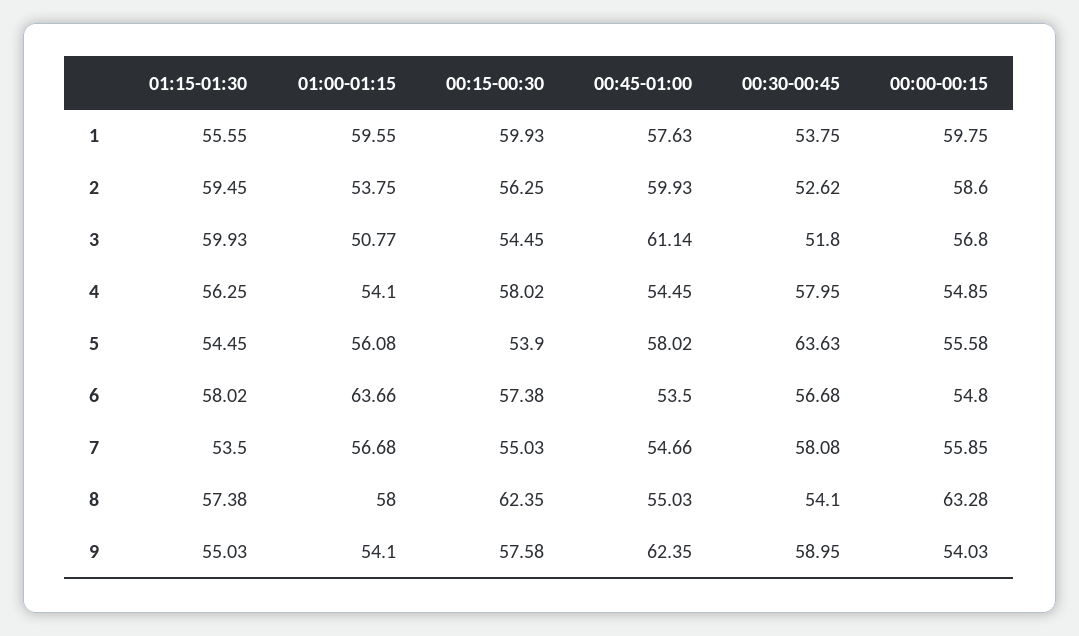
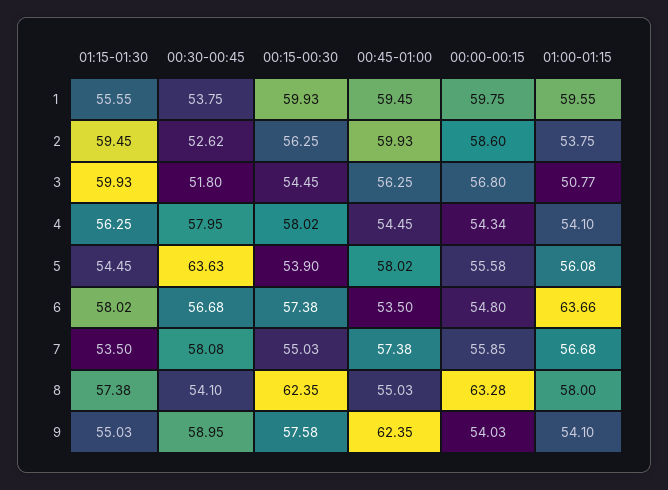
00:45-01:00, 1: 57.63 -> 59.45
00:45-01:00, 3: 61.14 -> 56.25
00:00-00:15, 4: 54.85 -> 54.34
00:45-01:00, 7: 54.66 -> 57.38

